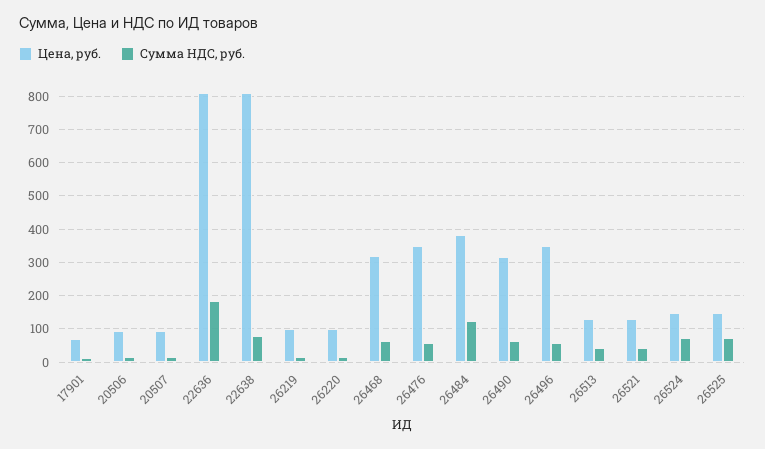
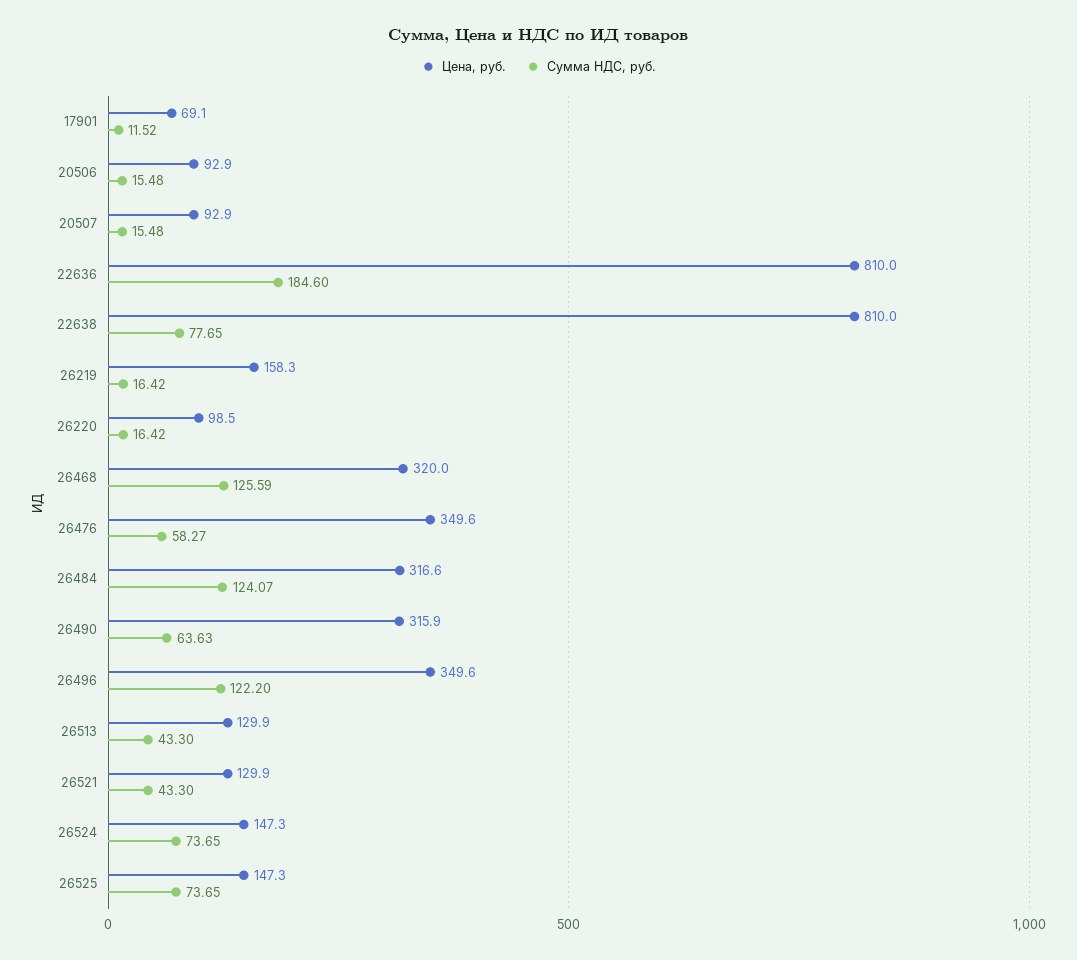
Цена, руб., 26219: 100 -> 158.3
Сумма НДС, руб., 26468: 60 -> 125.59
Цена, руб., 26484: 380 -> 316.6
Сумма НДС, руб., 26496: 60 -> 122.2

